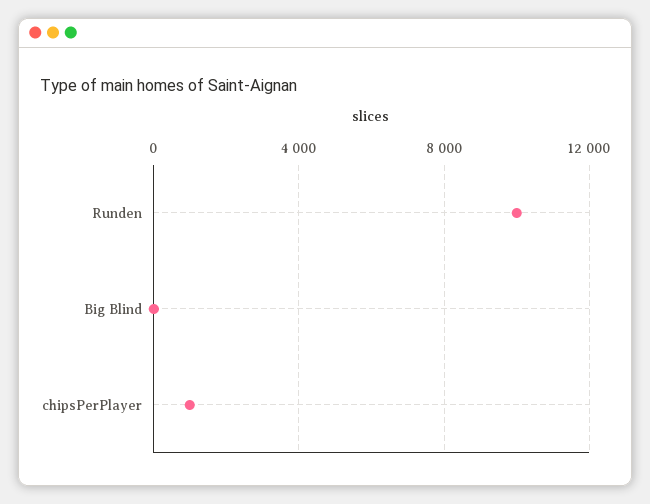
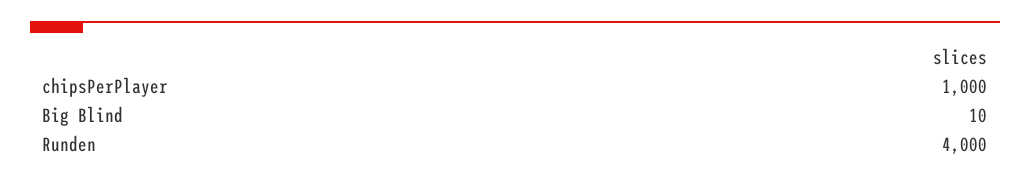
Runden: 10000 -> 4000

